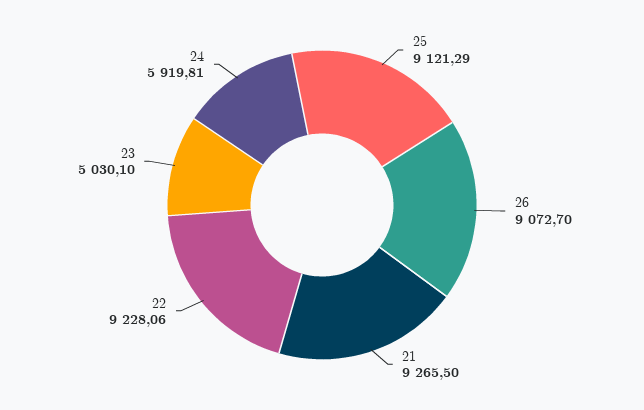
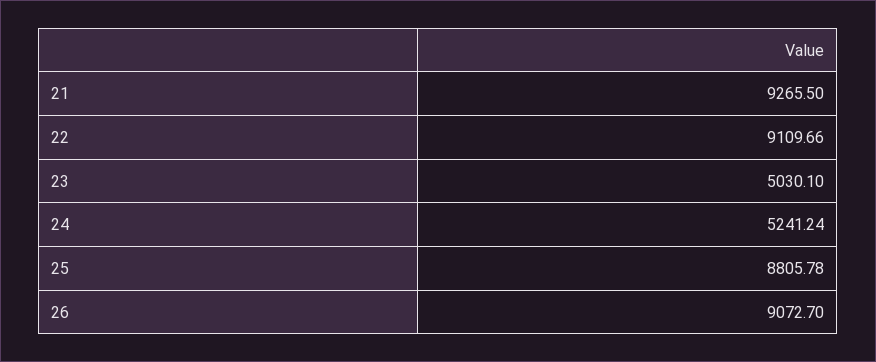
25: 9121.29 -> 8805.78
22: 9228.06 -> 9109.66
24: 5919.81 -> 5241.24

